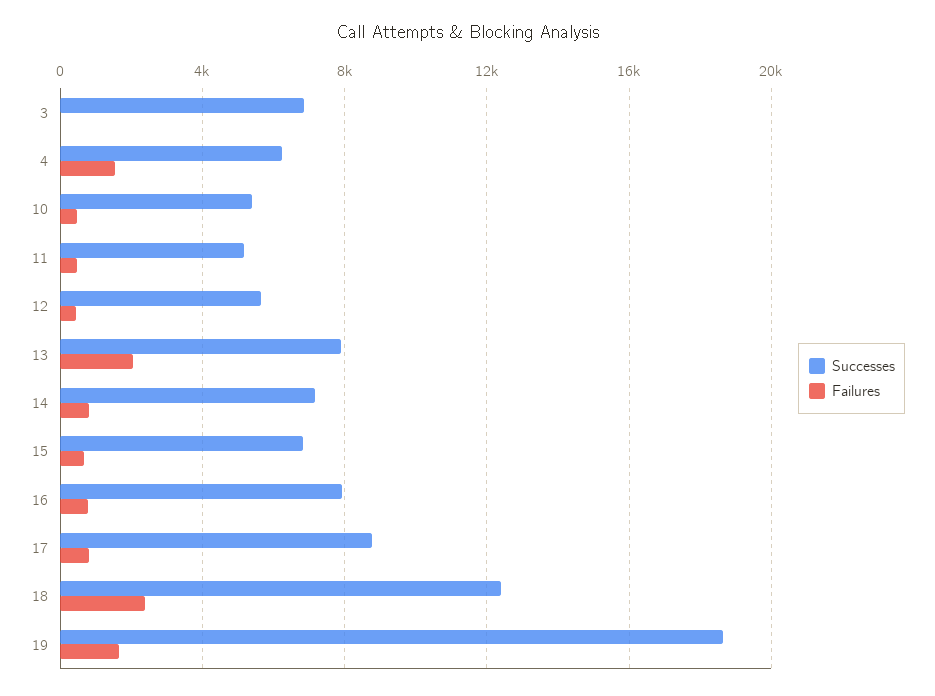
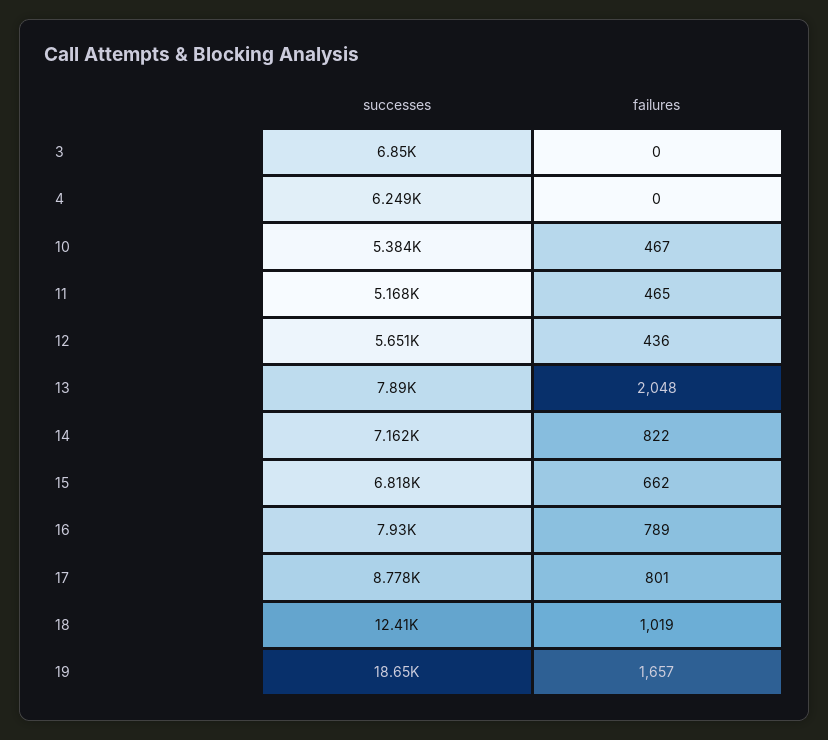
Failures, 4: 1500 -> 0
Failures, 18: 2500 -> 1019

